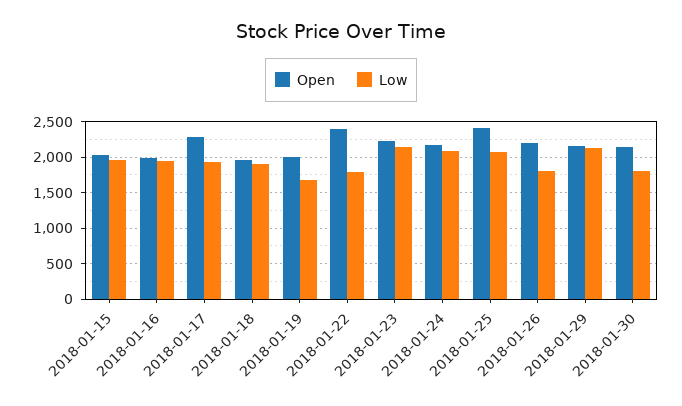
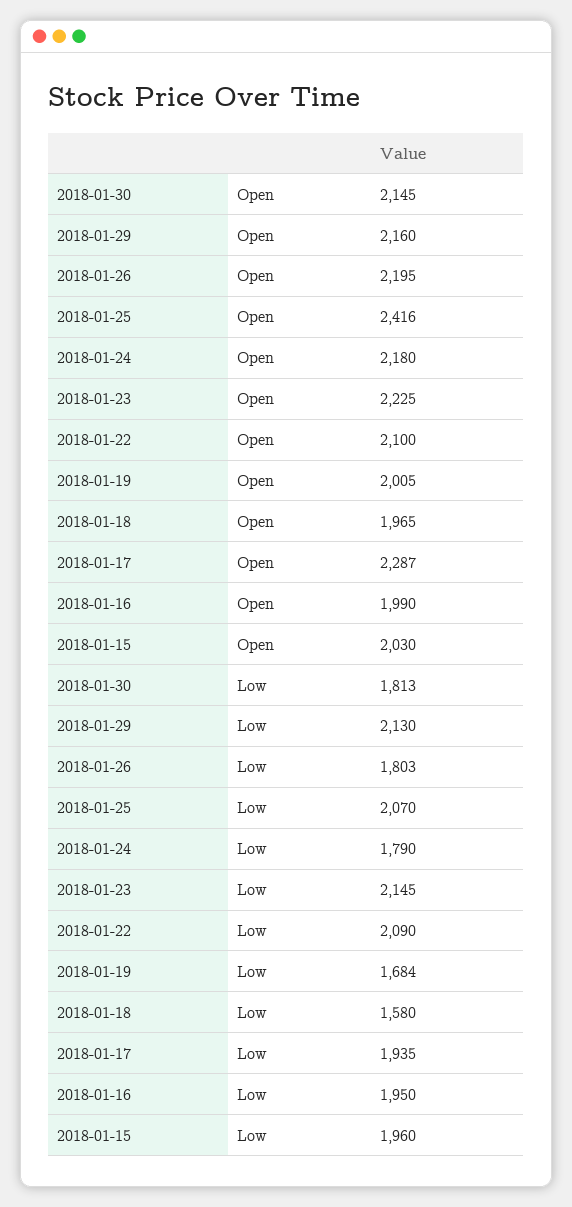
Low, 2018-01-18: 1900 -> 1580
Open, 2018-01-22: 2400 -> 2100
Low, 2018-01-22: 1800 -> 2090
Low, 2018-01-24: 2100 -> 1790

